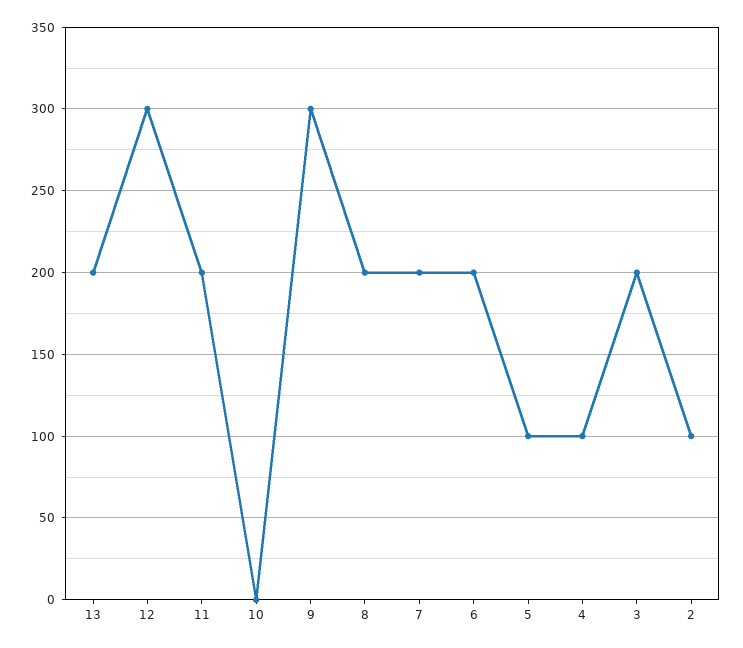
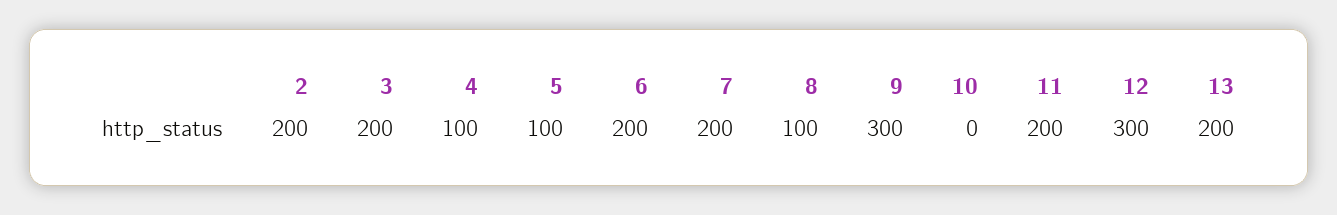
8: 200 -> 100
2: 100 -> 200

